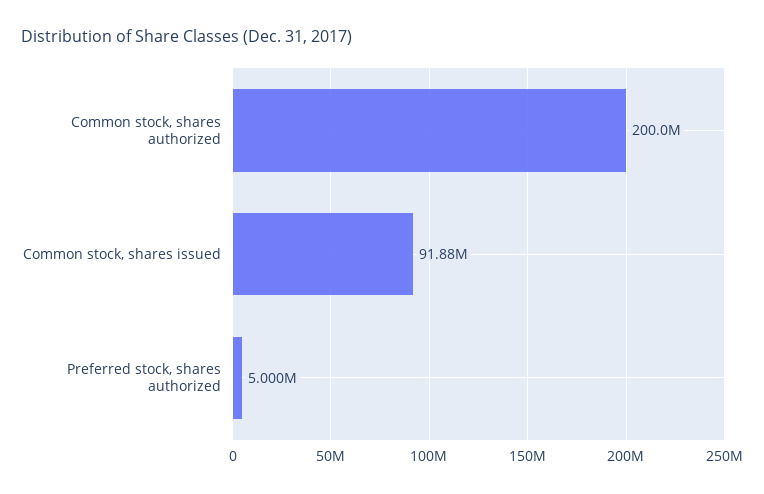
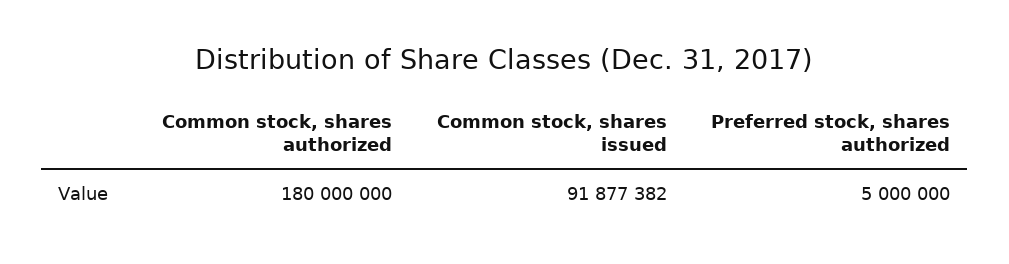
Common stock, shares authorized: 200000000 -> 180000000

